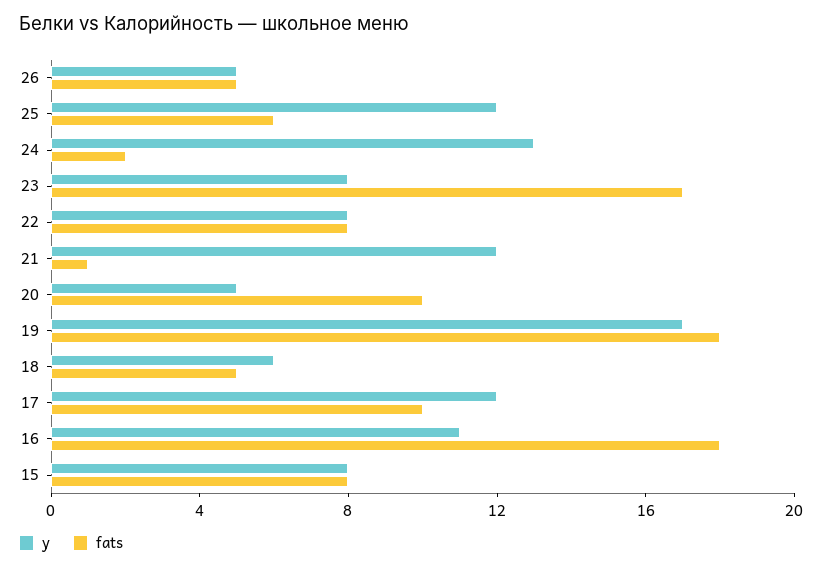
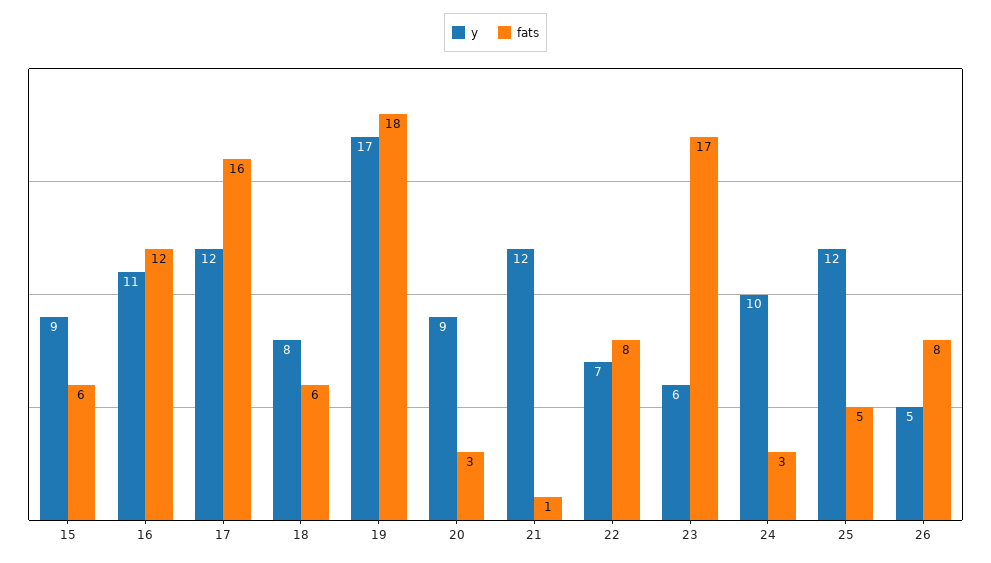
fats, 26: 5 -> 8
fats, 25: 6 -> 5
y, 24: 13 -> 10
fats, 24: 2 -> 3
y, 23: 8 -> 6
y, 22: 8 -> 7
y, 20: 5 -> 9
fats, 20: 10 -> 3
y, 18: 6 -> 8
fats, 18: 5 -> 6
fats, 17: 10 -> 16
fats, 16: 18 -> 12
y, 15: 8 -> 9
fats, 15: 8 -> 6

